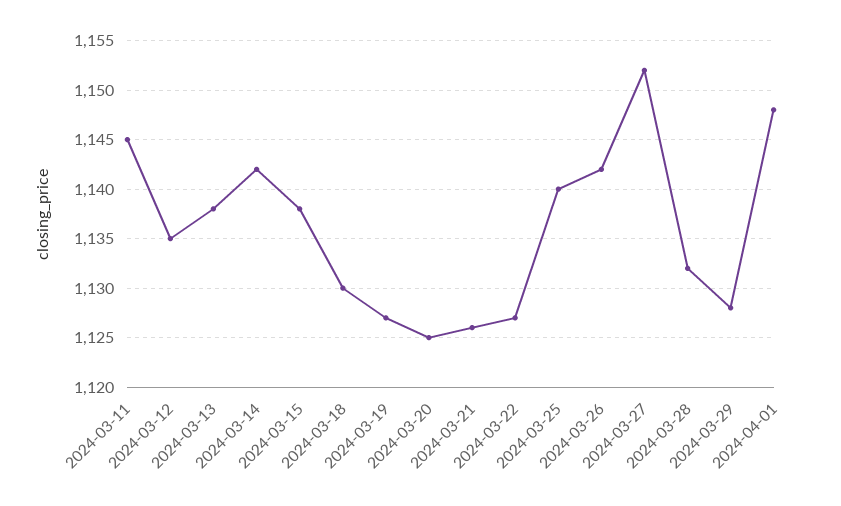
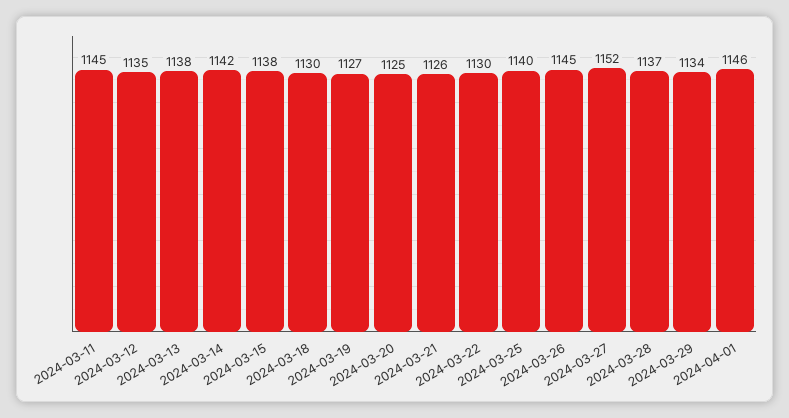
2024-03-22: 1127 -> 1130
2024-03-26: 1142 -> 1145
2024-03-28: 1132 -> 1137
2024-03-29: 1128 -> 1134
2024-04-01: 1148 -> 1146

